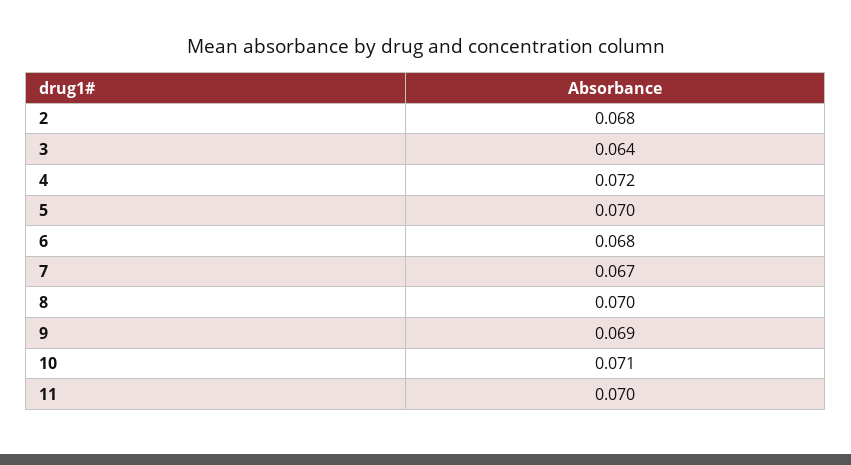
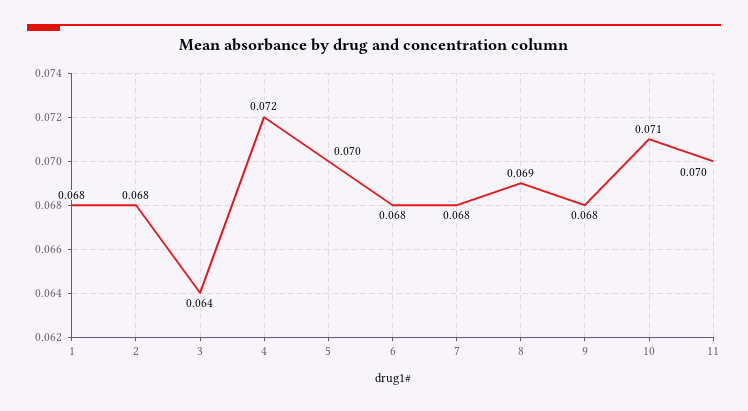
7: 0.067 -> 0.068
8: 0.07 -> 0.069
9: 0.069 -> 0.068
1: none -> 0.068

